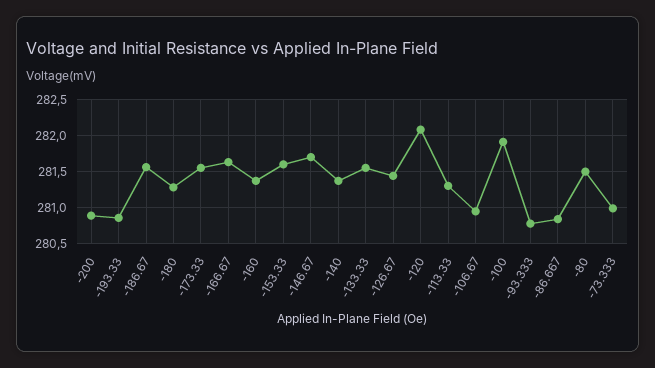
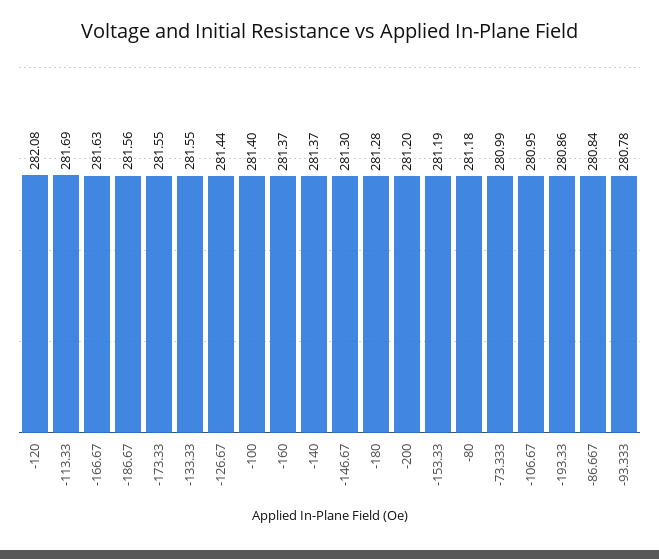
-200: 280.9 -> 281.2
-153.33: 281.6 -> 281.19
-146.67: 281.7 -> 281.3
-113.33: 281.3 -> 281.69
-100: 281.9 -> 281.4
-80: 281.5 -> 281.18

